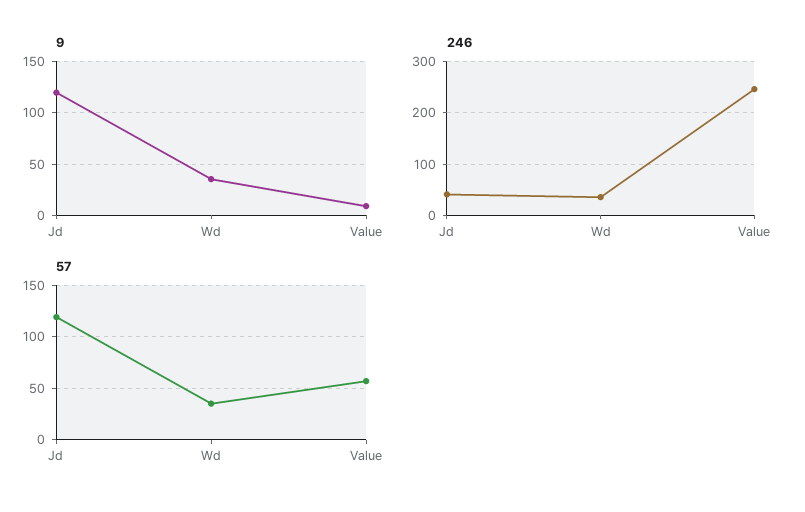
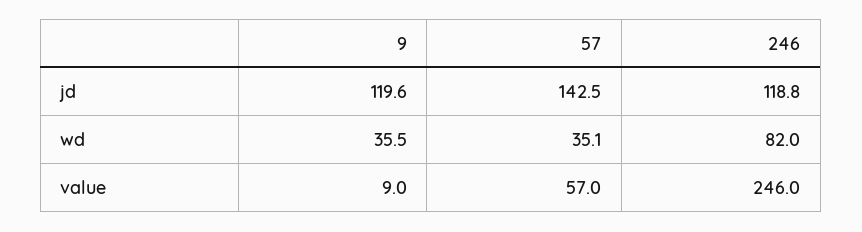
246, Jd: 40 -> 118.8
246, Wd: 40 -> 82
57, Jd: 120 -> 142.5

